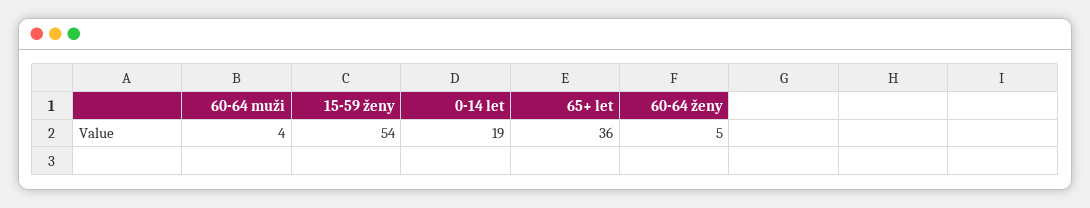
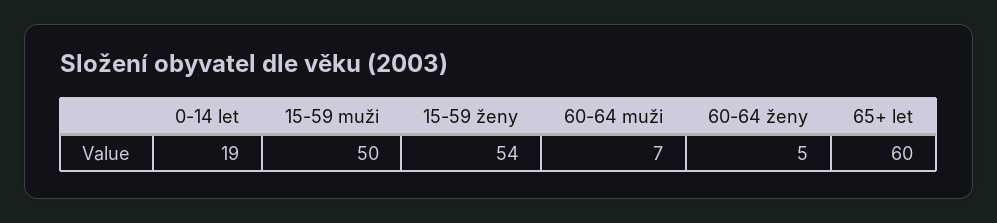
60-64 muži: 4 -> 7
65+ let: 36 -> 60
15-59 muži: none -> 50

